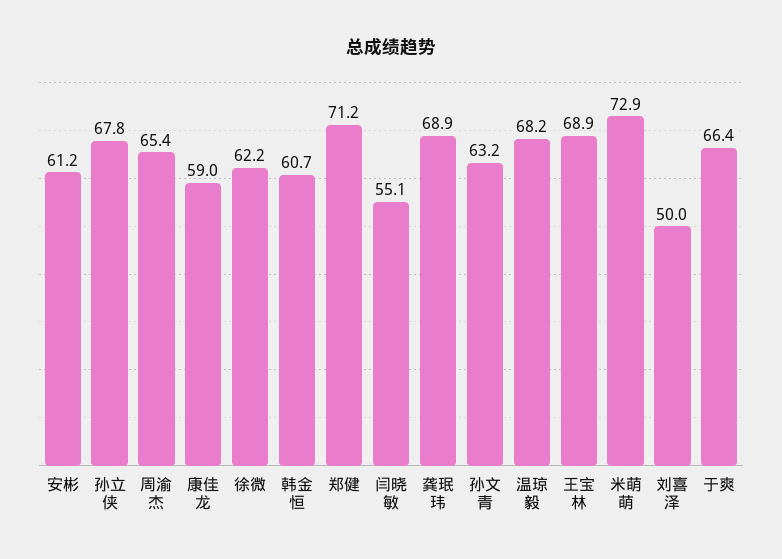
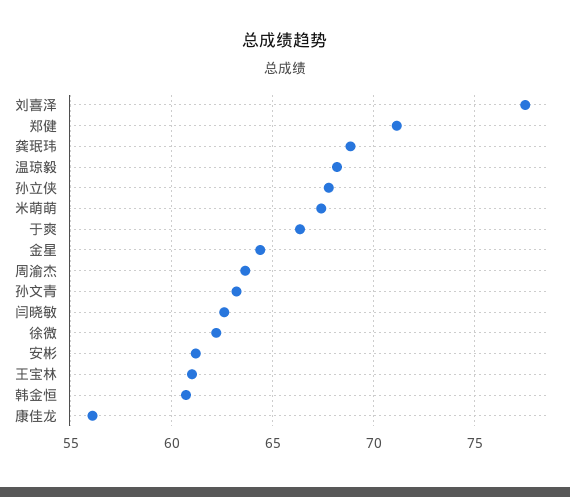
周渝杰: 65.4 -> 63.5
康佳龙: 59 -> 56
闫晓敏: 55.1 -> 62.5
王宝林: 68.9 -> 61
米萌萌: 72.9 -> 67.5
刘喜泽: 50 -> 77.5
金星: none -> 64.5

